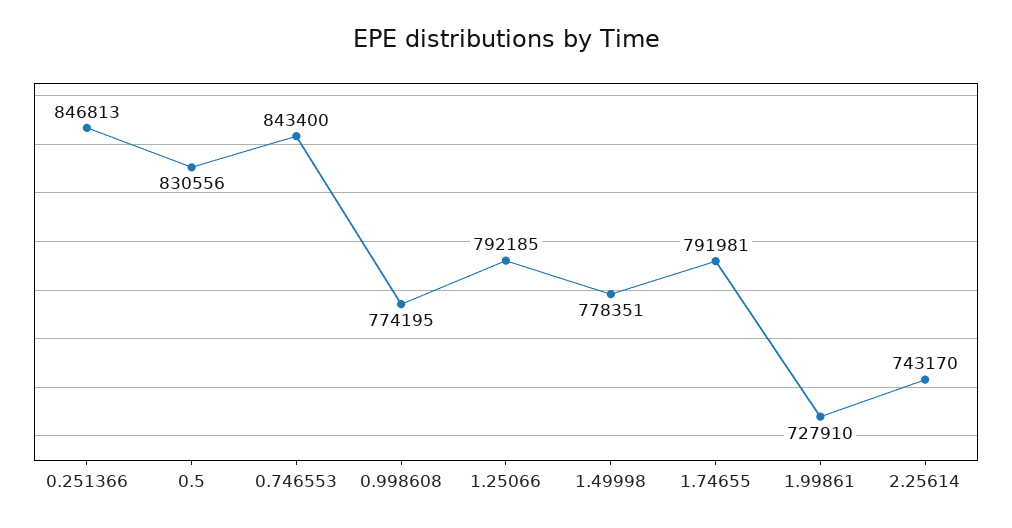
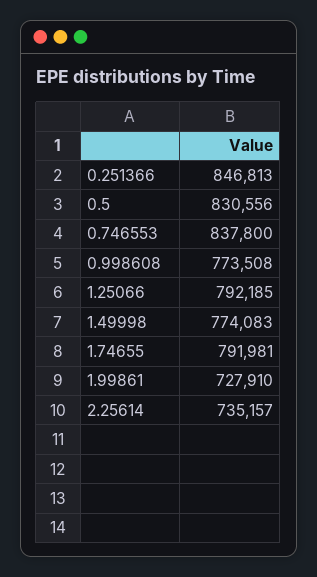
0.746553: 843400 -> 837800
0.998608: 774195 -> 773508
1.49998: 778351 -> 774083
2.25614: 743170 -> 735157

